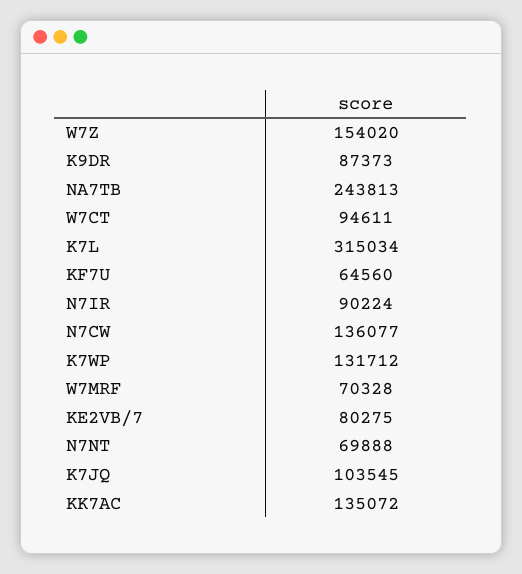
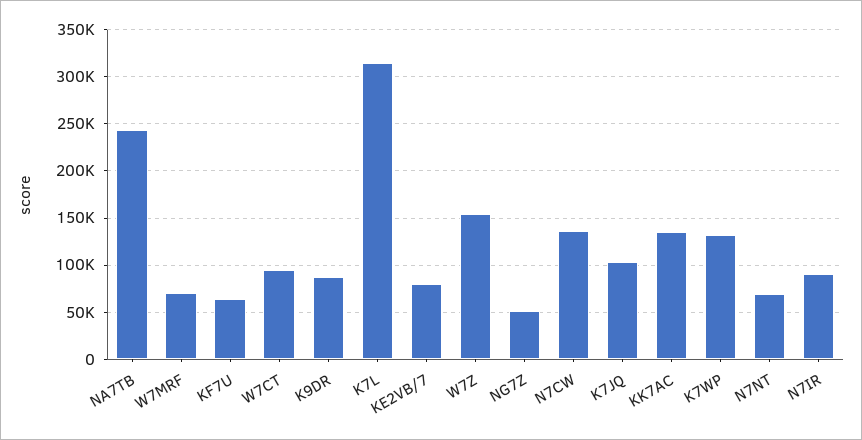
NG7Z: none -> 50000

